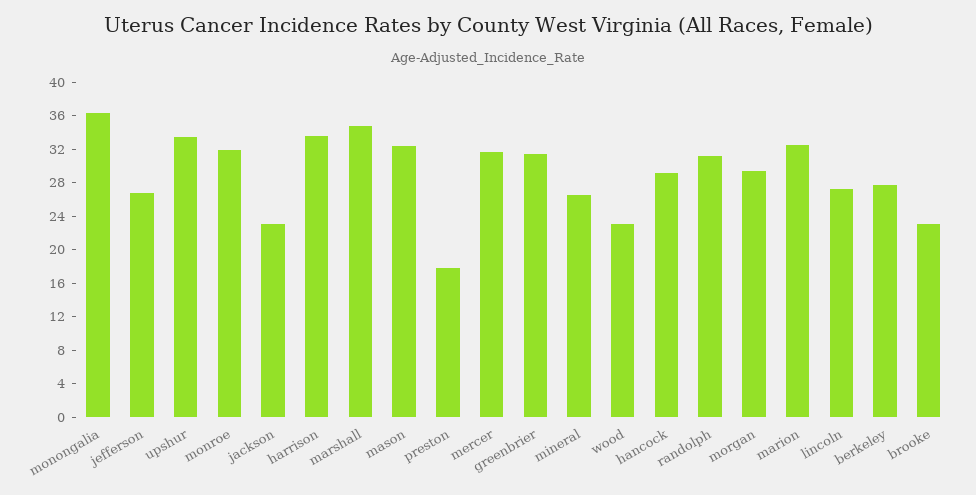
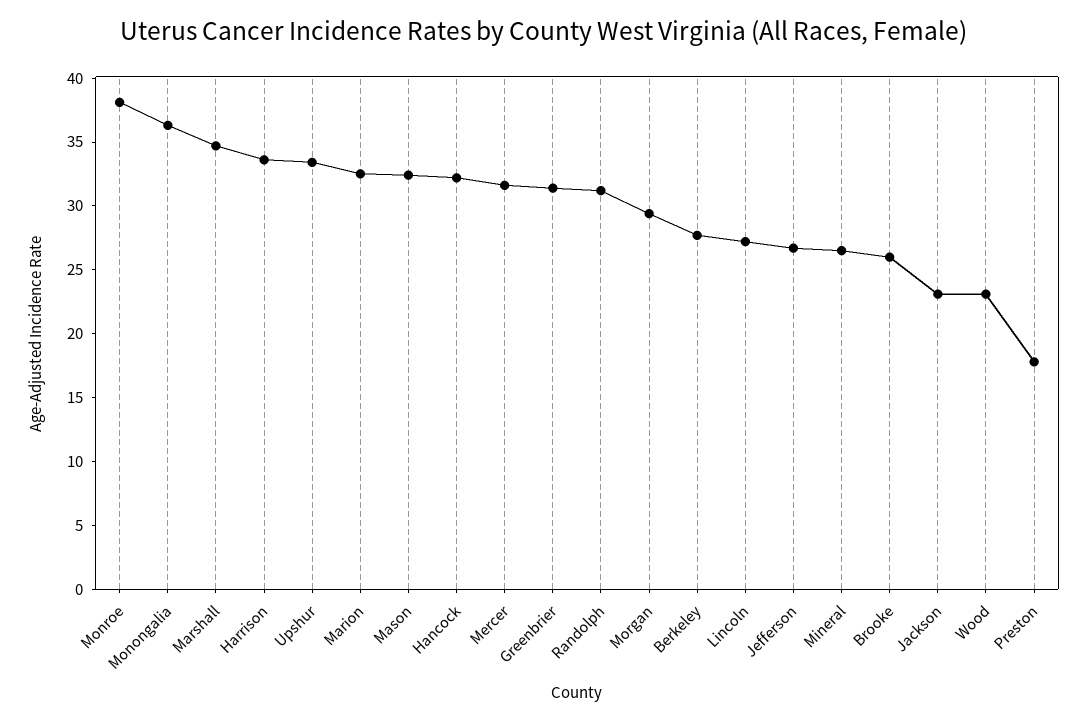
monroe: 32 -> 38
hancock: 29 -> 32
brooke: 23 -> 26

